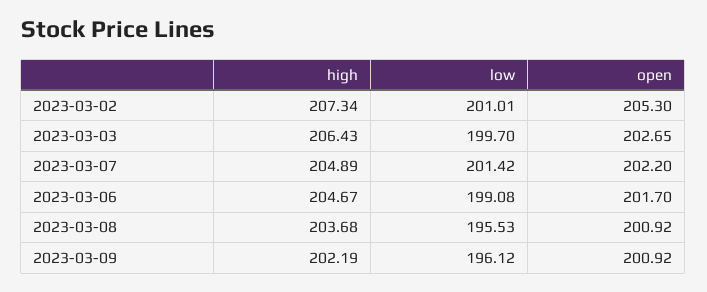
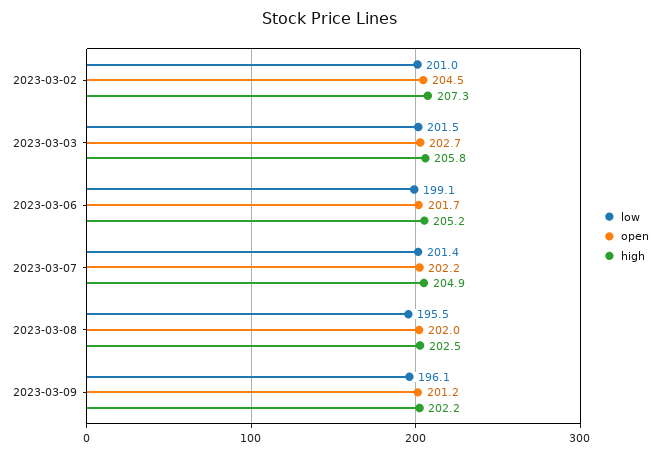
open, 2023-03-02: 205.3 -> 204.5
high, 2023-03-03: 206.43 -> 205.8
low, 2023-03-03: 199.7 -> 201.5
high, 2023-03-06: 204.67 -> 205.2
high, 2023-03-08: 203.68 -> 202.5
open, 2023-03-08: 200.92 -> 202
open, 2023-03-09: 200.92 -> 201.2

